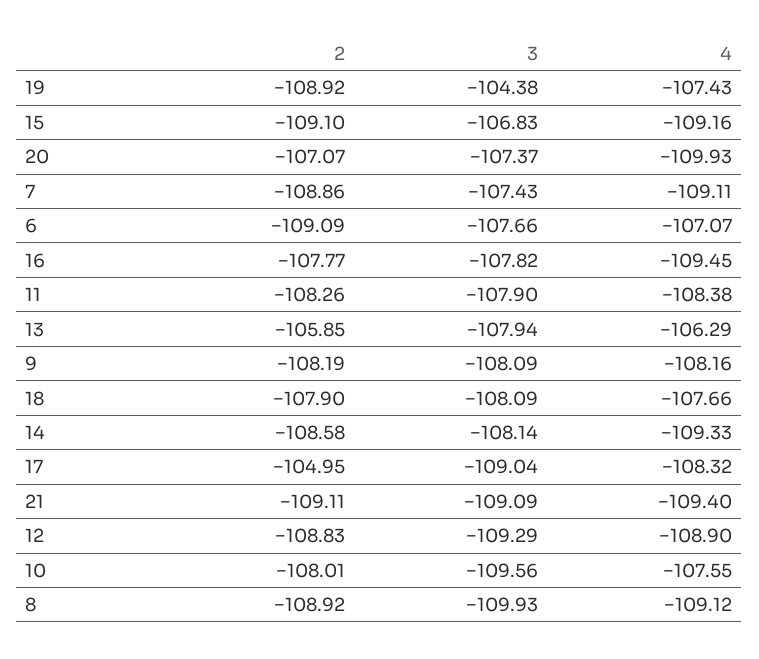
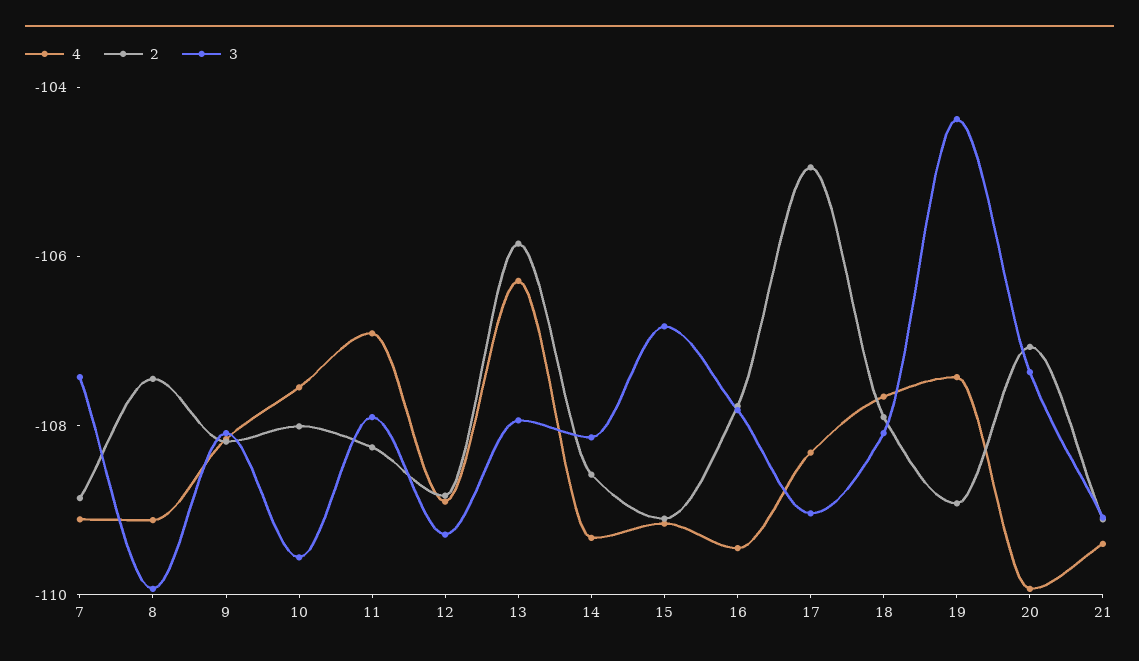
2, 6: -109.09 -> none
3, 6: -107.66 -> none
4, 6: -107.07 -> none
4, 11: -108.38 -> -107
2, 8: -108.92 -> -107.5

